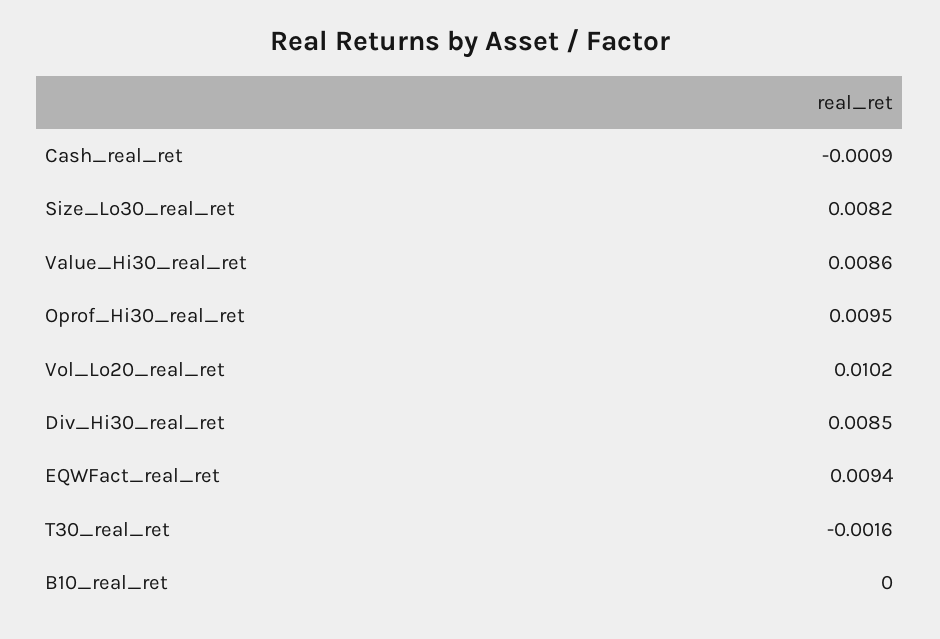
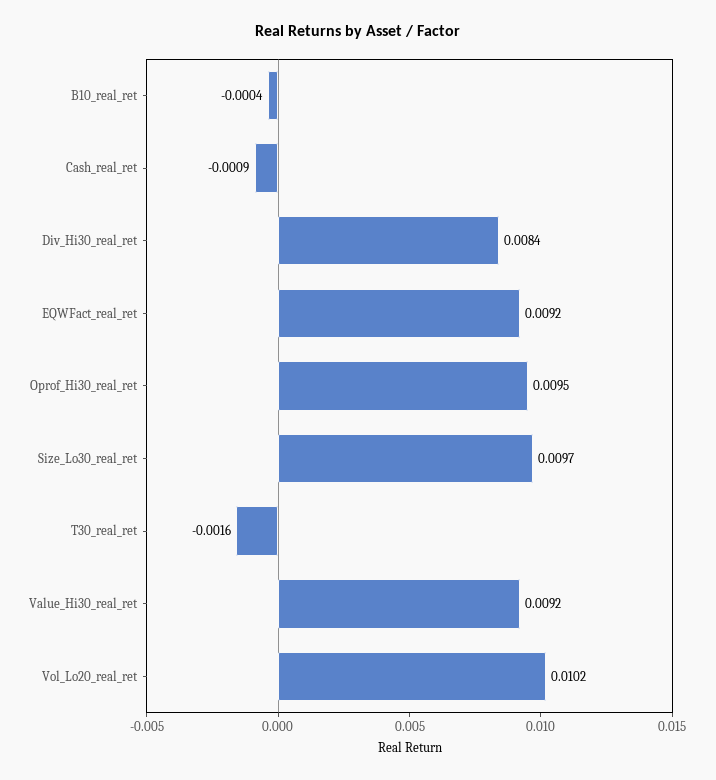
Size_Lo30_real_ret: 0.0082 -> 0.0097
Value_Hi30_real_ret: 0.0086 -> 0.0092
Div_Hi30_real_ret: 0.0085 -> 0.0084
EQWFact_real_ret: 0.0094 -> 0.0092
B10_real_ret: 0 -> -0.0004

